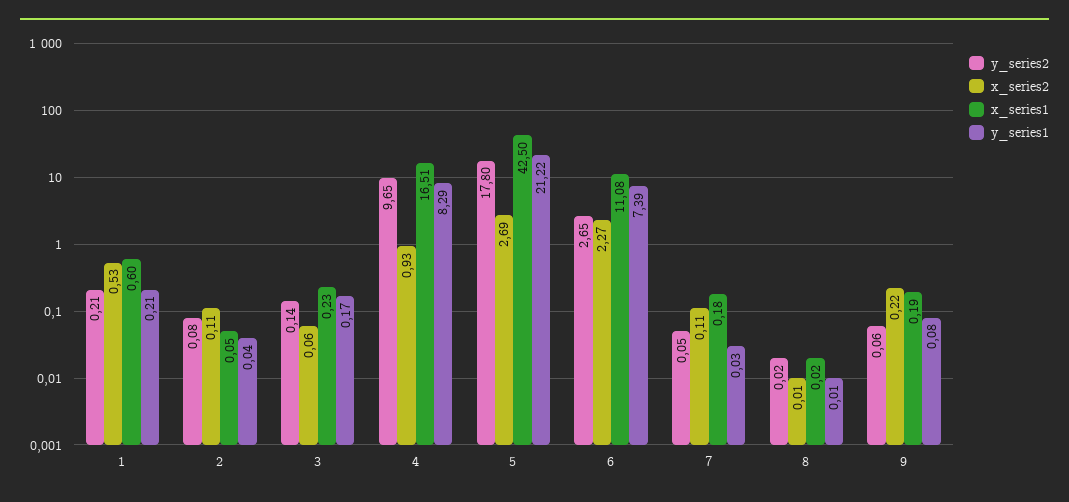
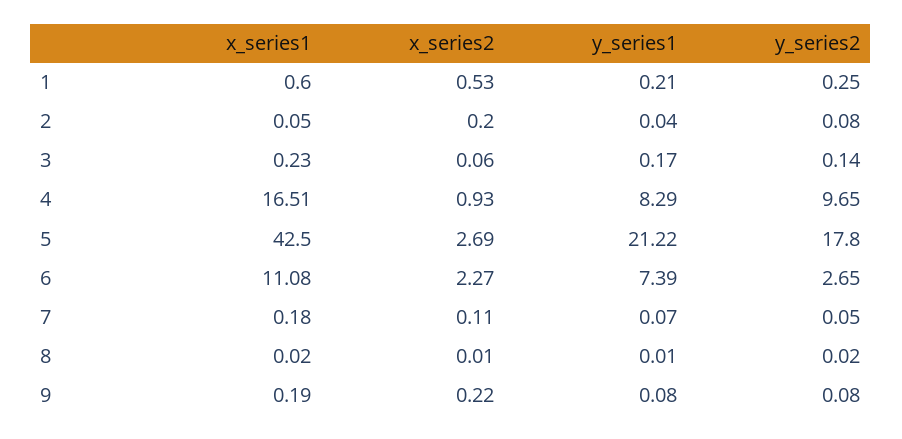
y_series2, 1: 0.21 -> 0.25
x_series2, 2: 0.11 -> 0.2
y_series1, 7: 0.03 -> 0.07
y_series2, 9: 0.06 -> 0.08

